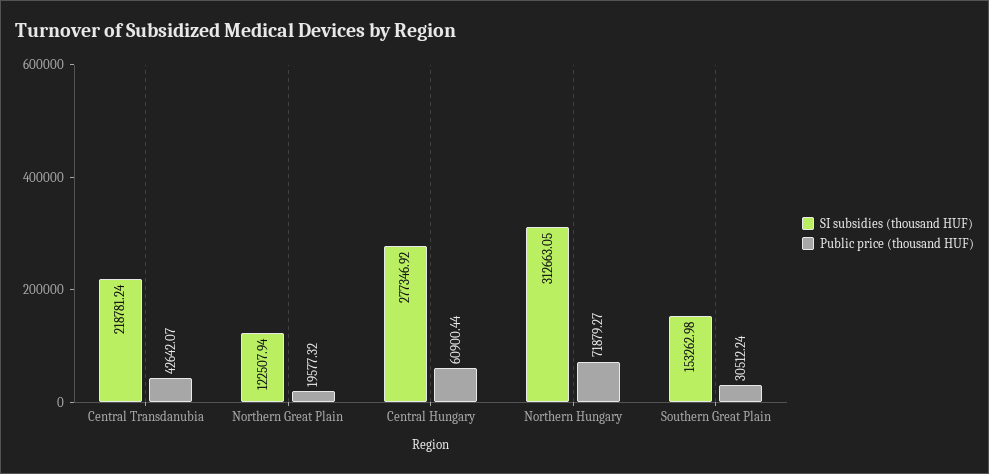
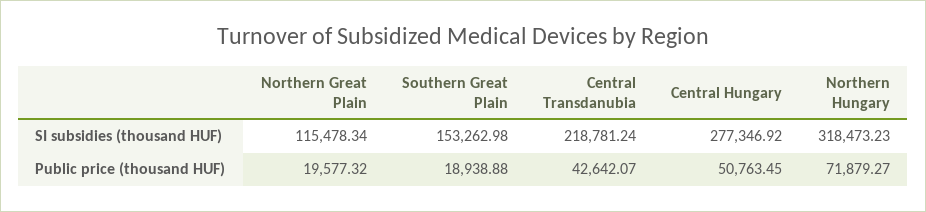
SI subsidies (thousand HUF), Northern Great Plain: 122507.94 -> 115478.34
Public price (thousand HUF), Central Hungary: 60900.44 -> 50763.45
SI subsidies (thousand HUF), Northern Hungary: 312663.05 -> 318473.23
Public price (thousand HUF), Southern Great Plain: 30512.24 -> 18938.88

